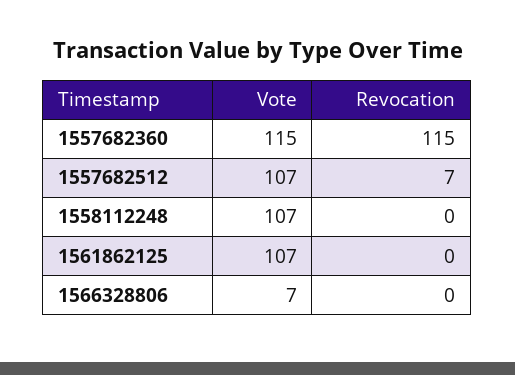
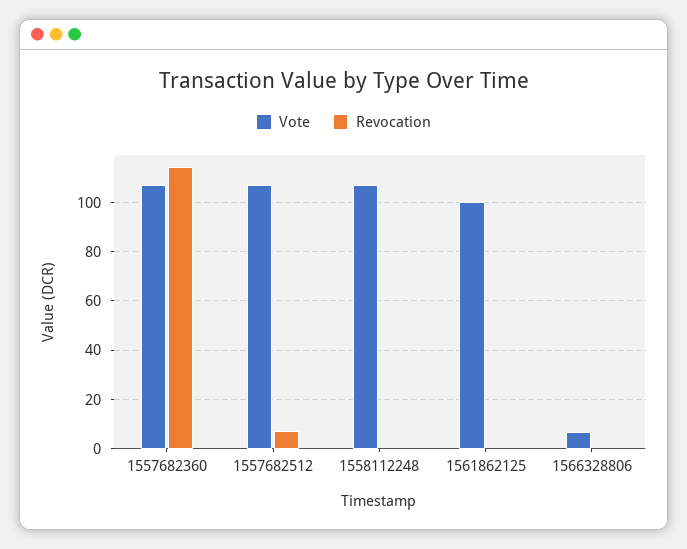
Vote, 1557682360: 115 -> 107.5
Vote, 1561862125: 107 -> 100

